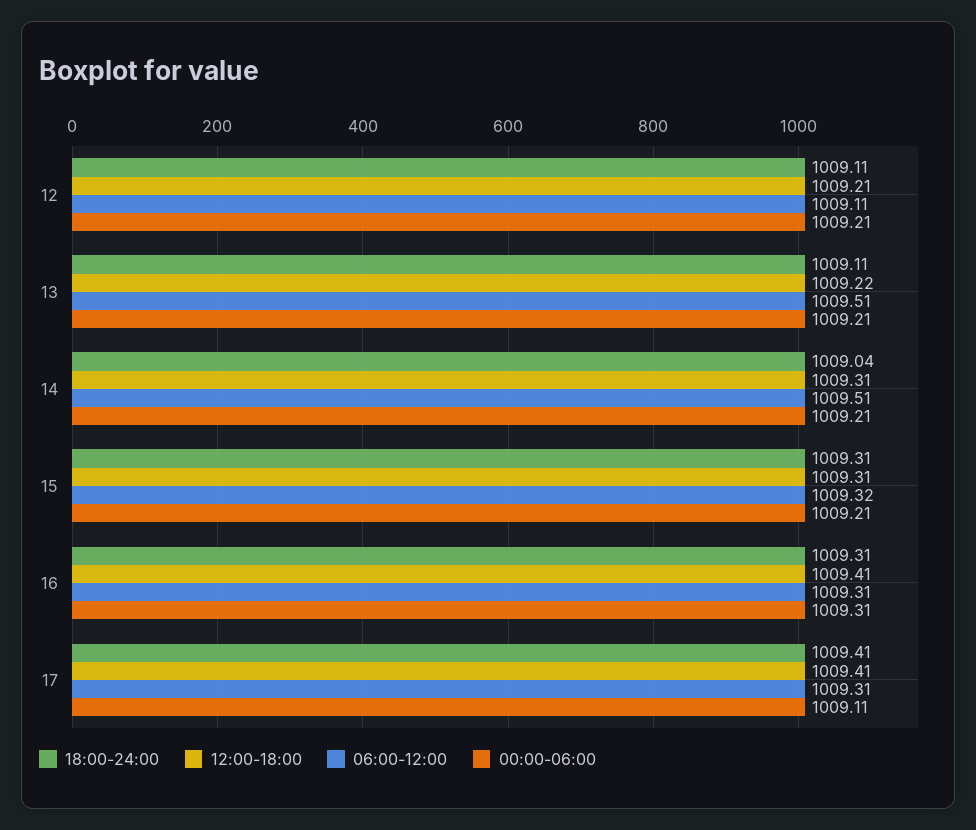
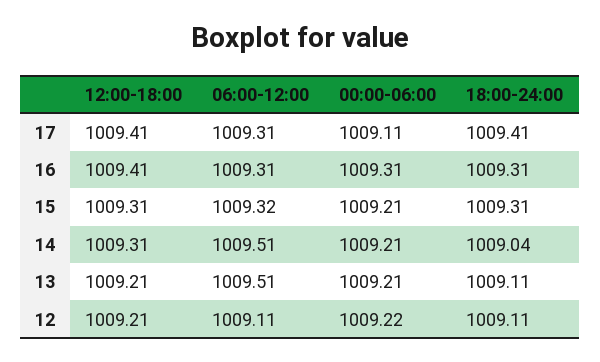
00:00-06:00, 12: 1009.21 -> 1009.22
12:00-18:00, 13: 1009.22 -> 1009.21

